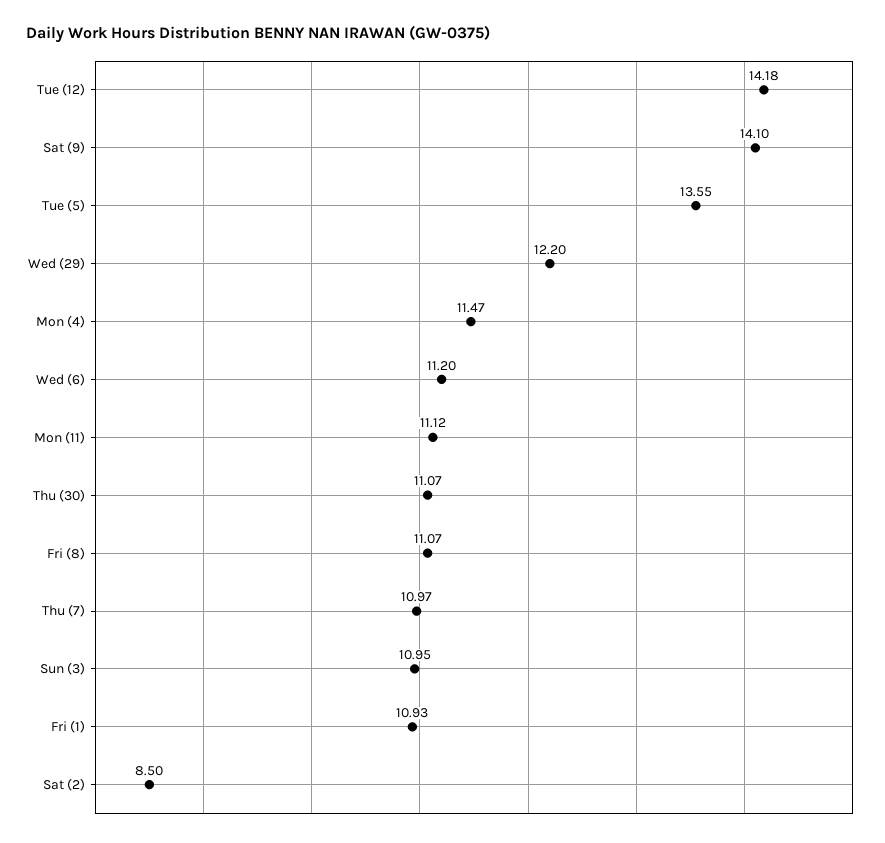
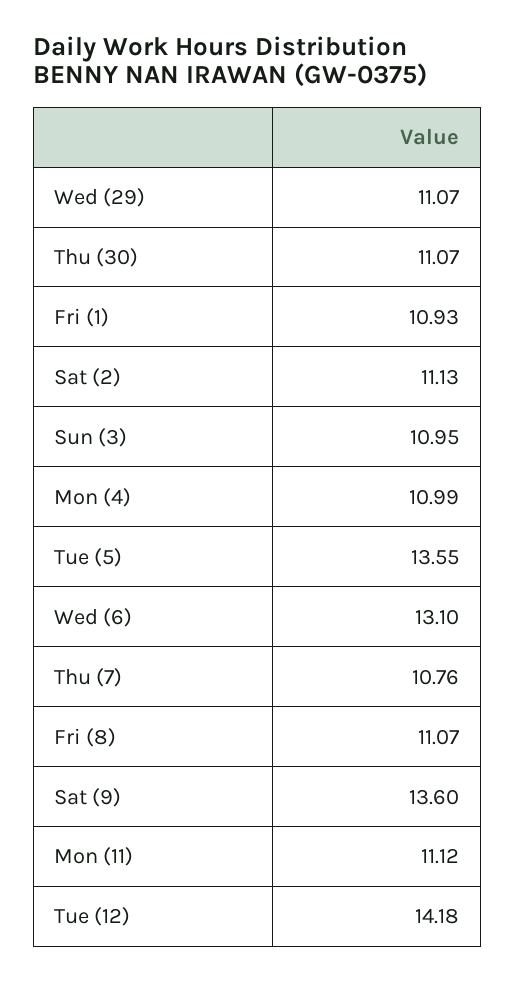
Sat (9): 14.1 -> 13.6
Wed (29): 12.2 -> 11.07
Mon (4): 11.47 -> 10.99
Wed (6): 11.2 -> 13.1
Thu (7): 10.97 -> 10.76
Sat (2): 8.5 -> 11.13

